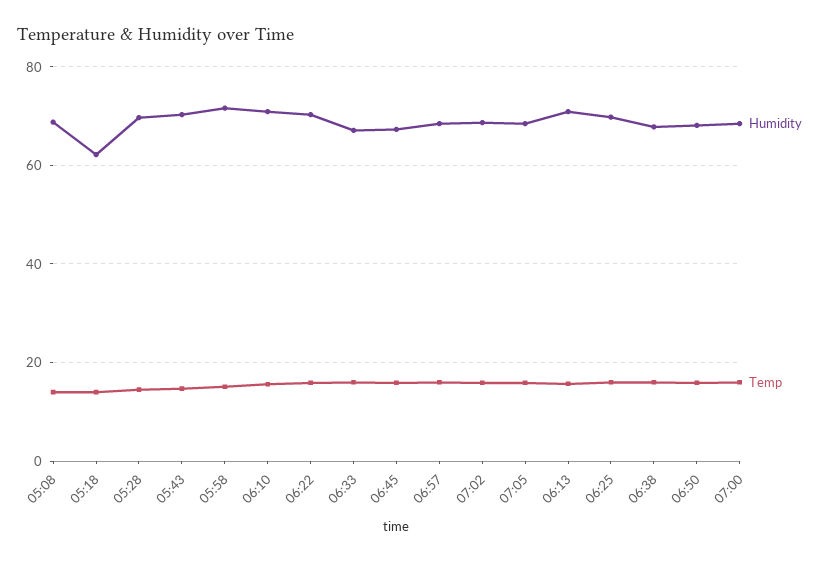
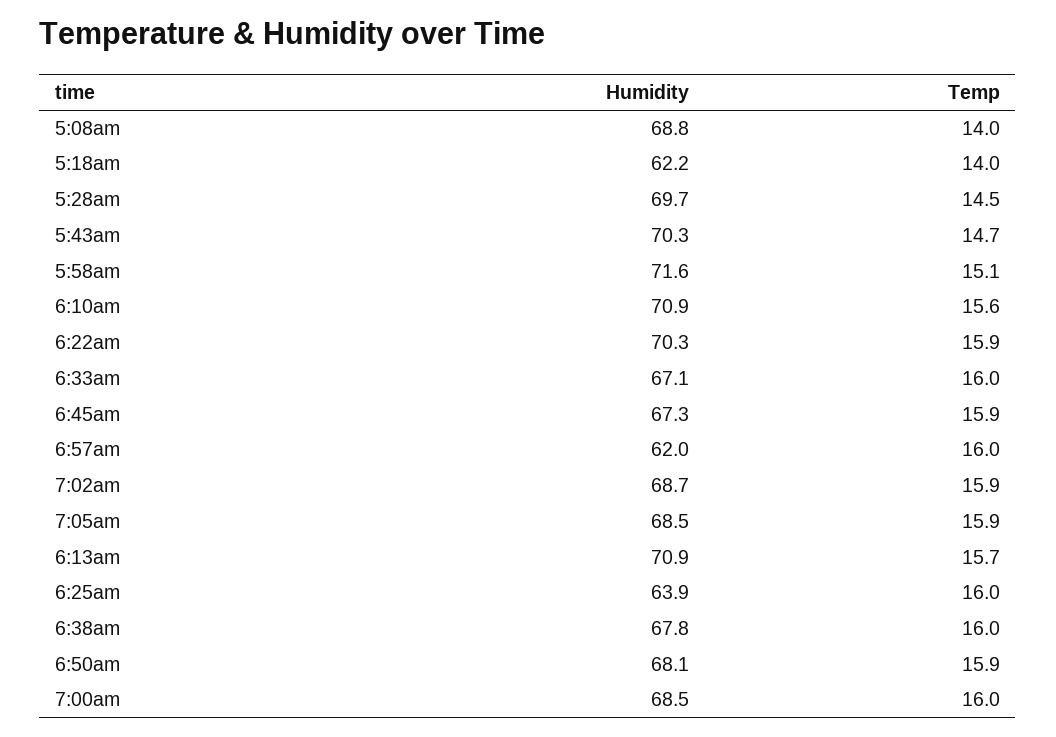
Humidity, 06:57: 68 -> 62
Humidity, 06:25: 70 -> 63.9

